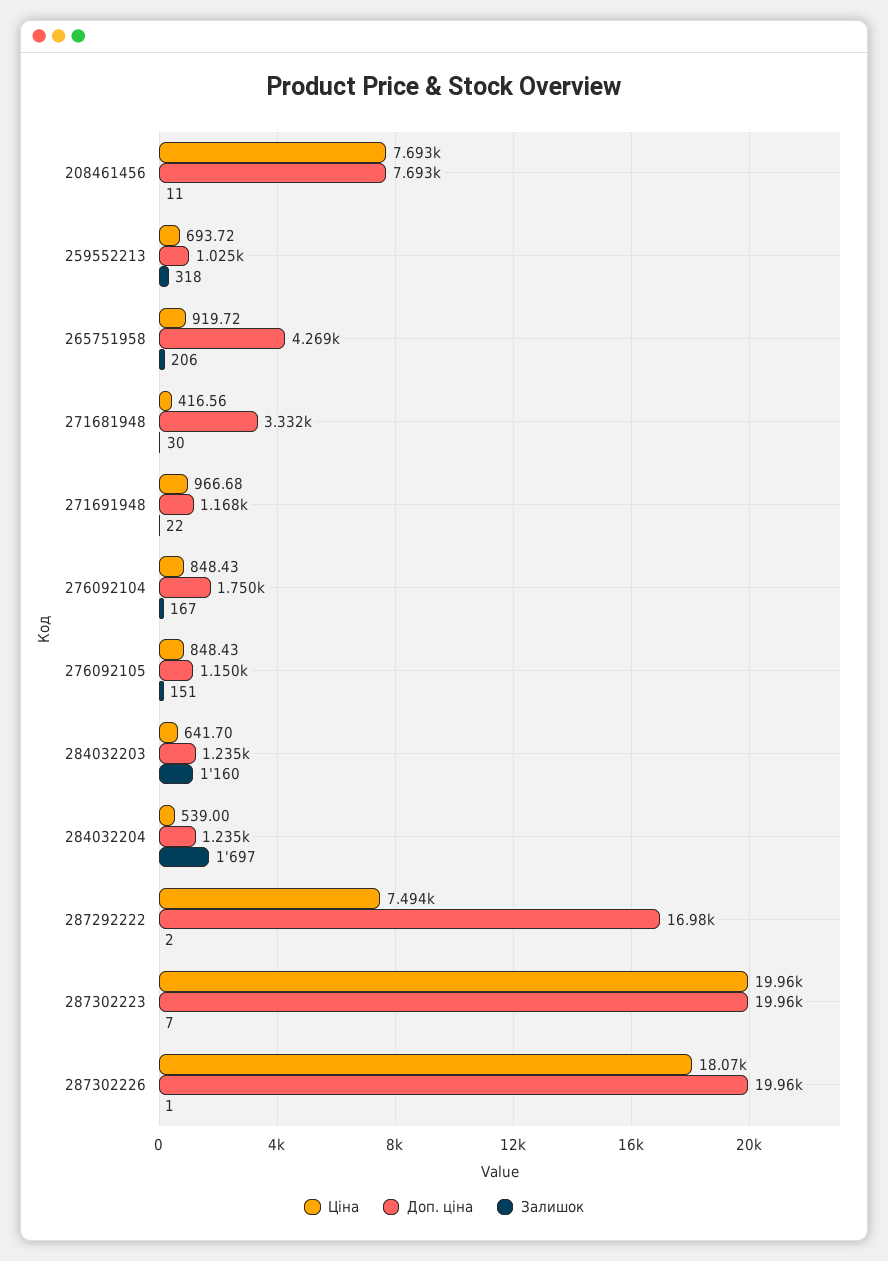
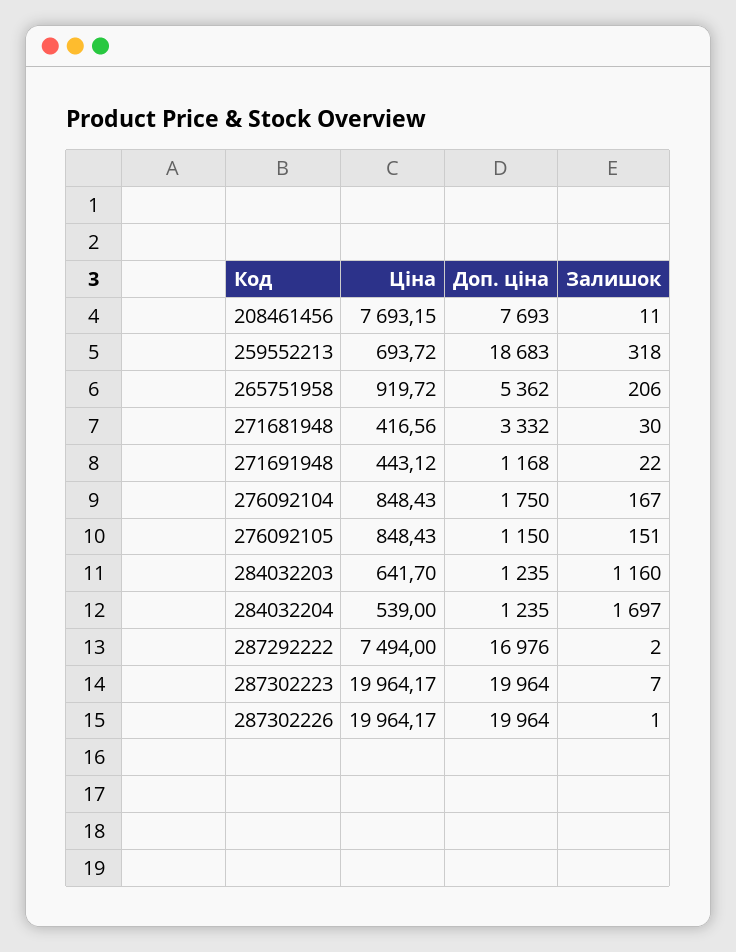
Доп. ціна, 259552213: 1025 -> 18683
Доп. ціна, 265751958: 4269 -> 5362
Ціна, 271691948: 966.68 -> 443.12
Ціна, 287302226: 18070 -> 19964.17

